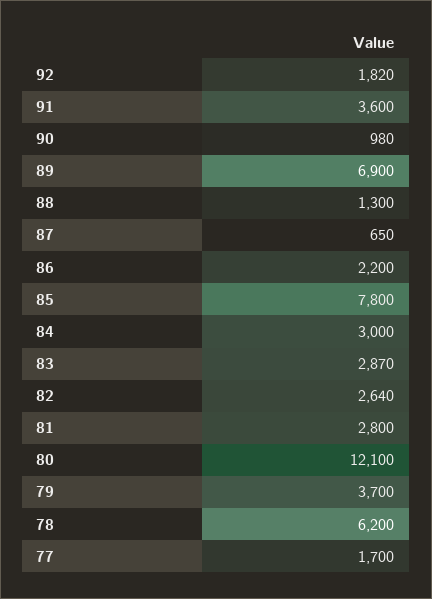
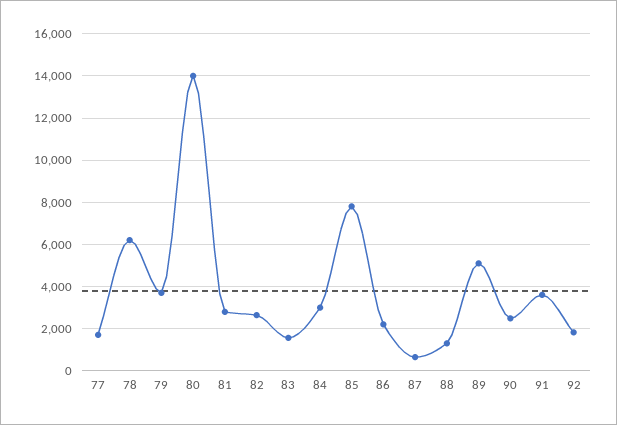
90: 980 -> 2500
89: 6900 -> 5000
83: 2870 -> 1500
80: 12100 -> 14000

